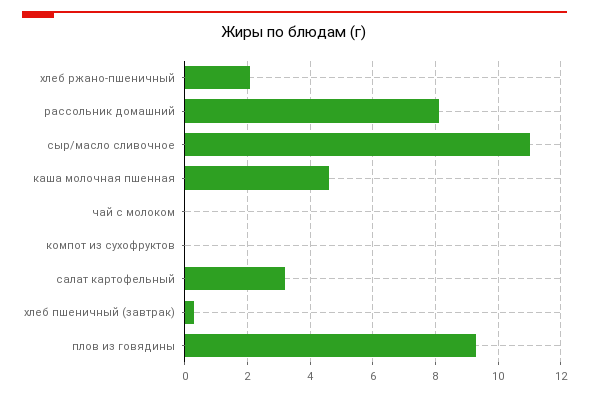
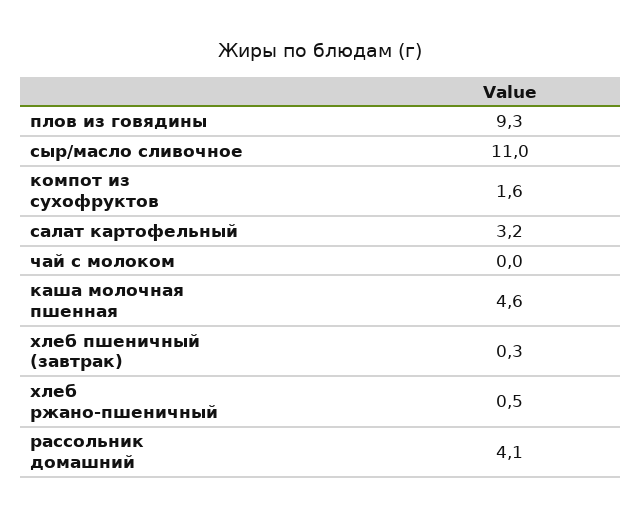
хлеб ржано-пшеничный: 2 -> 0.5
рассольник домашний: 8 -> 4.1
компот из сухофруктов: 0 -> 1.6

